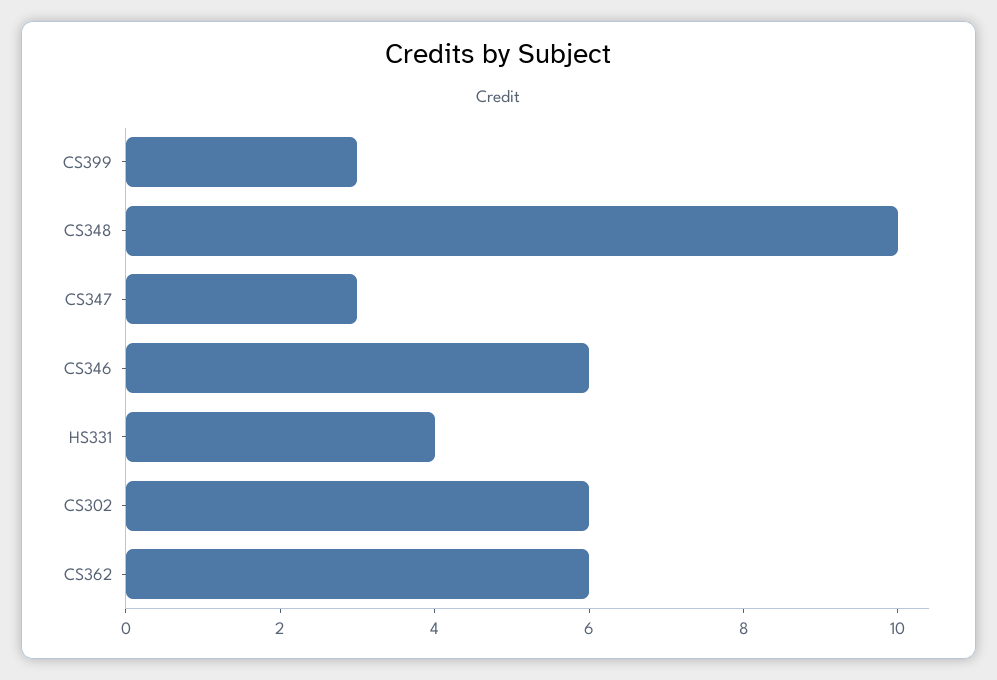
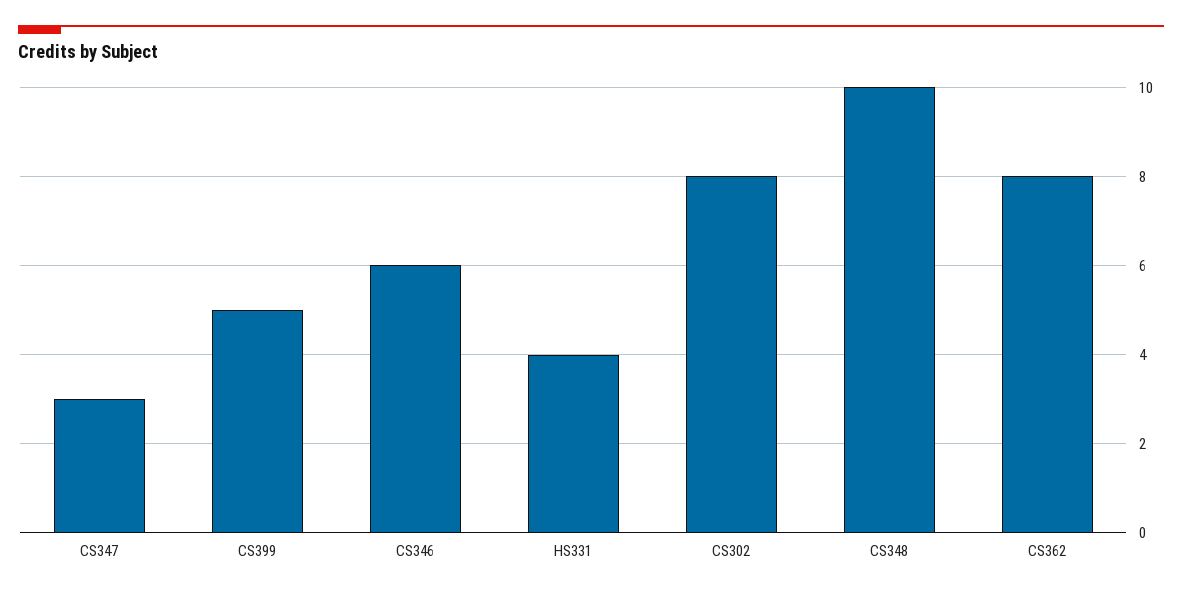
CS399: 3 -> 5
CS302: 6 -> 8
CS362: 6 -> 8

